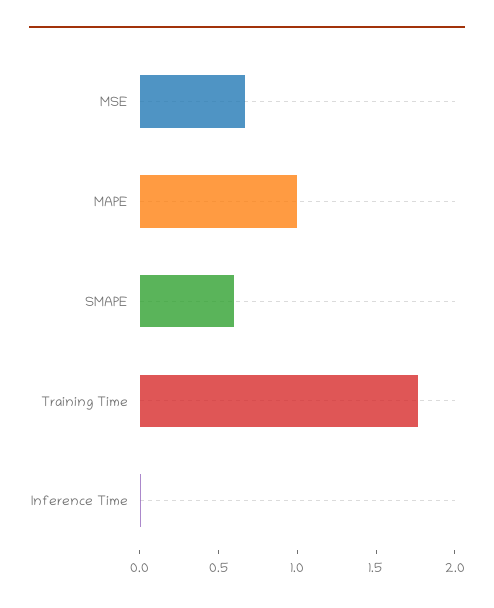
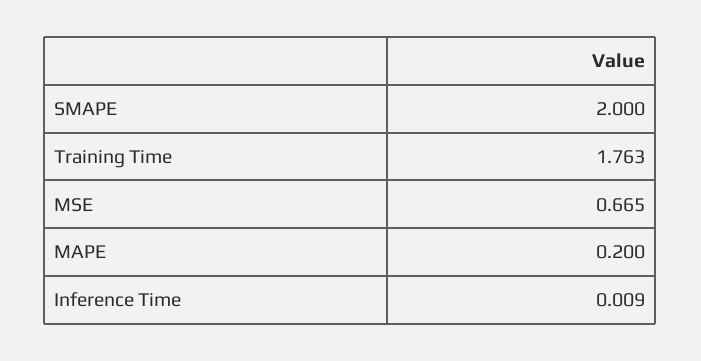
MAPE: 1 -> 0.2
SMAPE: 0.6 -> 2

